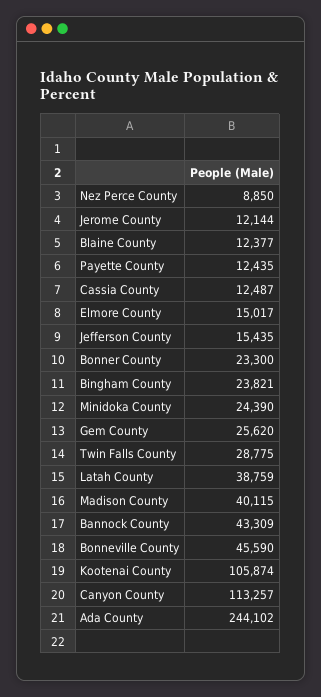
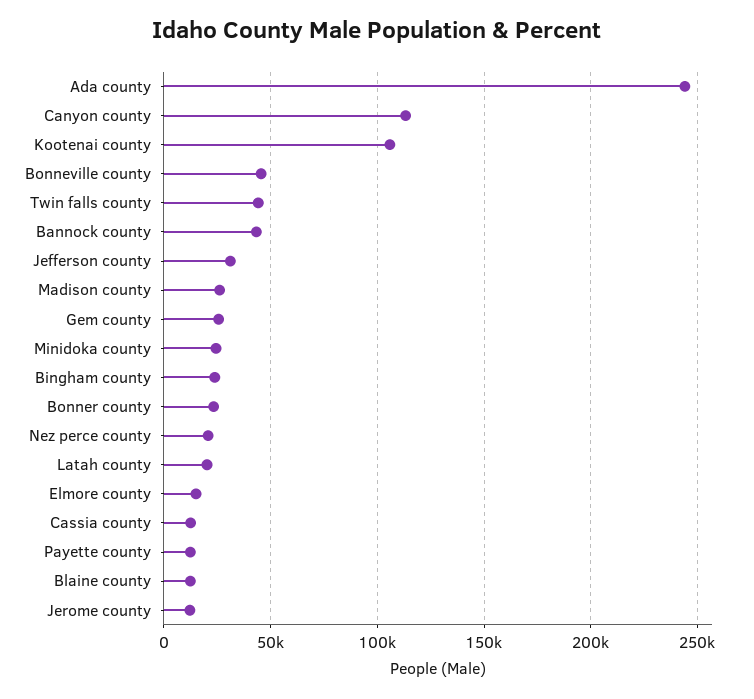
Nez Perce County: 8850 -> 20000
Jefferson County: 15435 -> 30000
Twin Falls County: 28775 -> 45000
Latah County: 38759 -> 20000
Madison County: 40115 -> 25000

